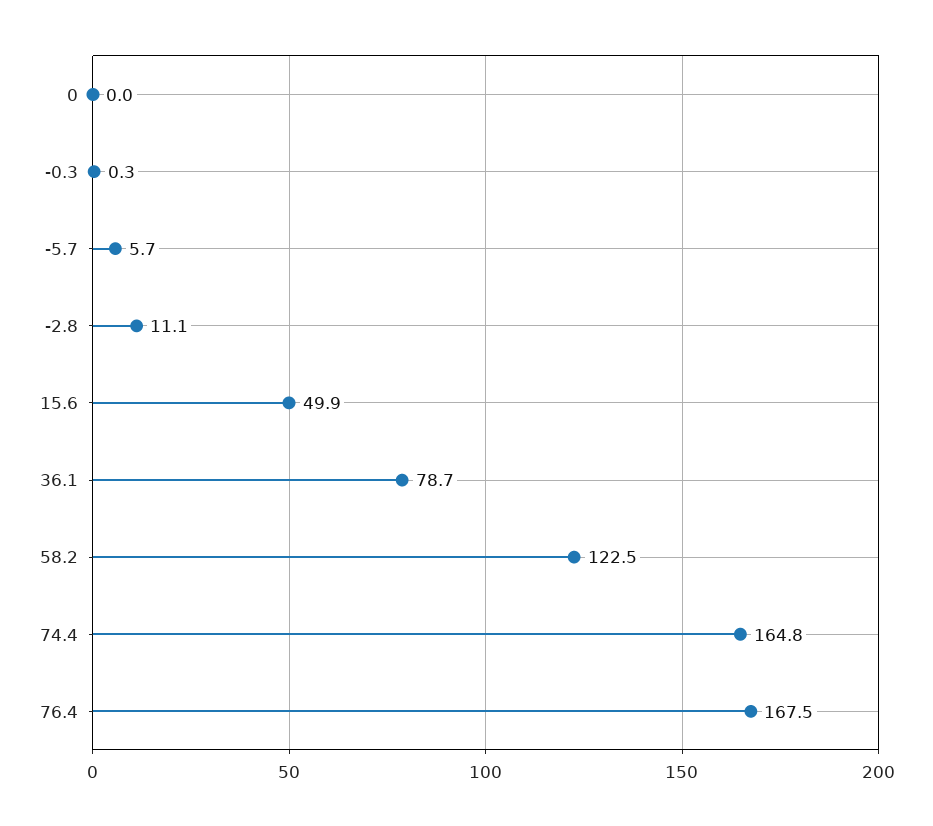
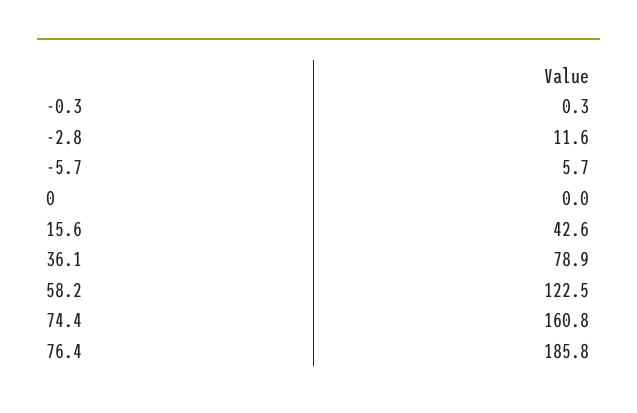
-2.8: 11.1 -> 11.6
15.6: 49.9 -> 42.6
36.1: 78.7 -> 78.9
74.4: 164.8 -> 160.8
76.4: 167.5 -> 185.8

